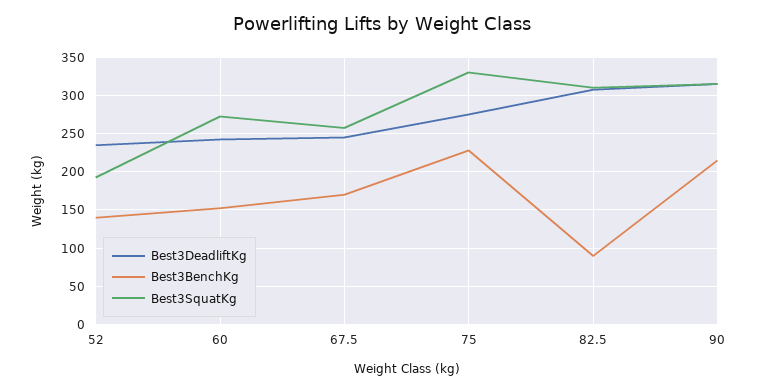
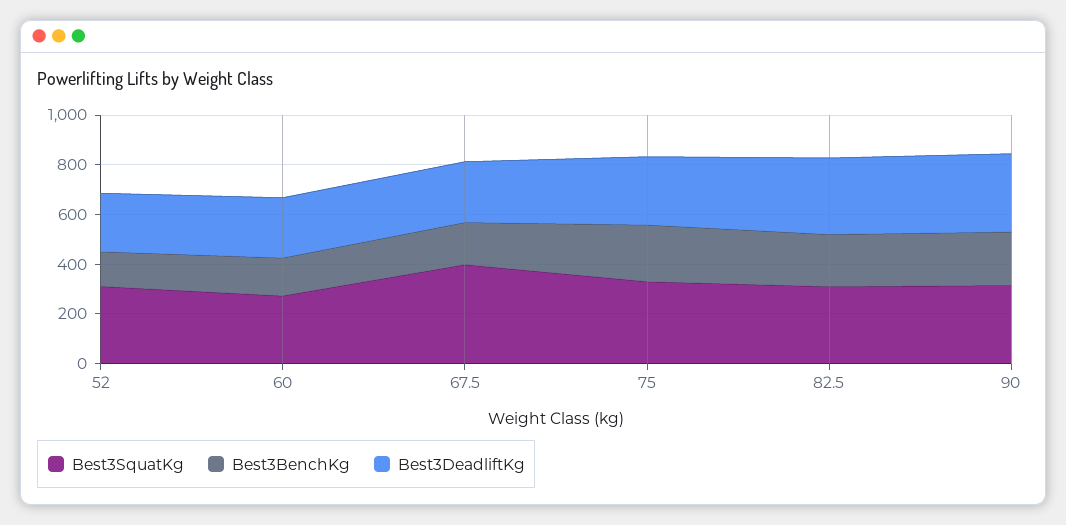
Best3SquatKg, 52: 190 -> 300
Best3SquatKg, 67.5: 260 -> 400
Best3BenchKg, 82.5: 90 -> 200

